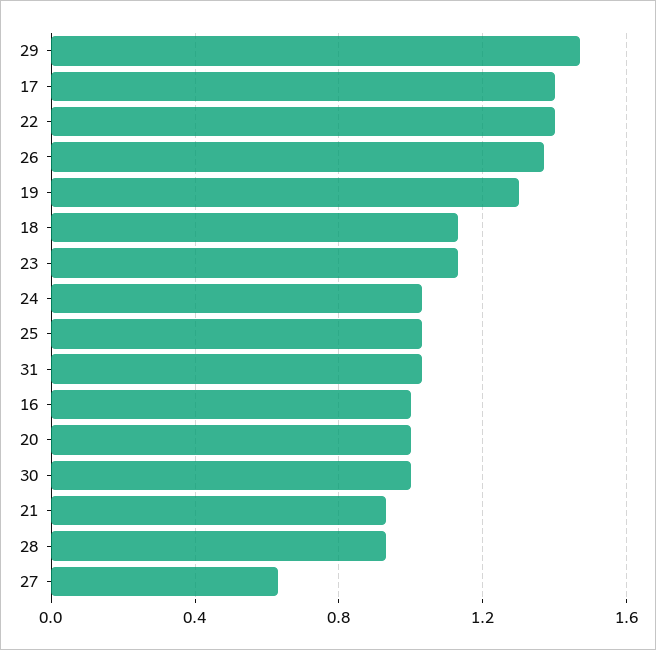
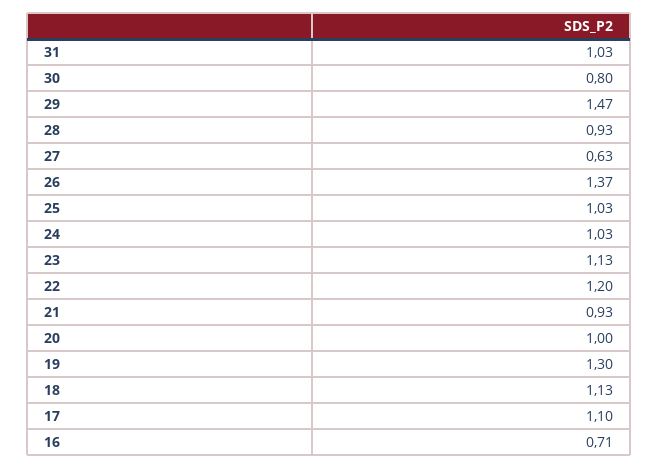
17: 1.4 -> 1.1
22: 1.4 -> 1.2
16: 1 -> 0.71
30: 1 -> 0.8

